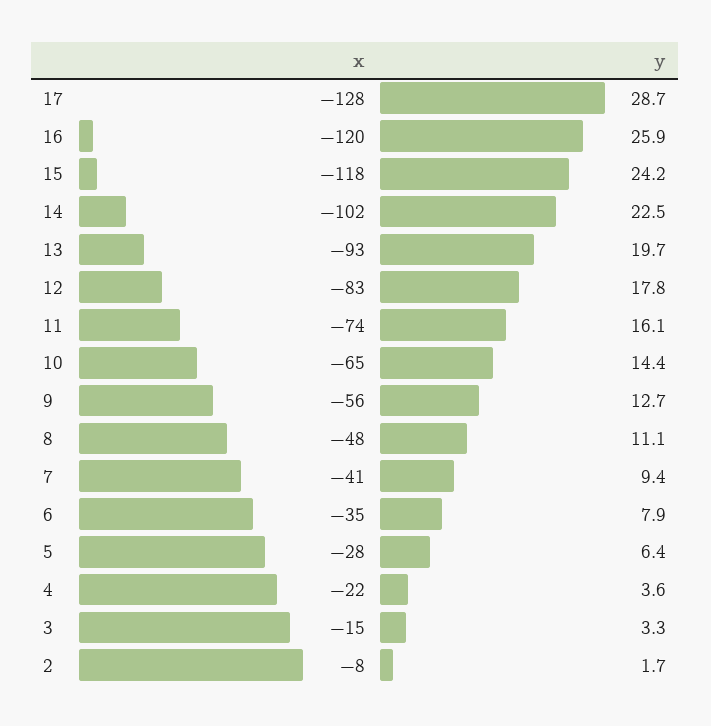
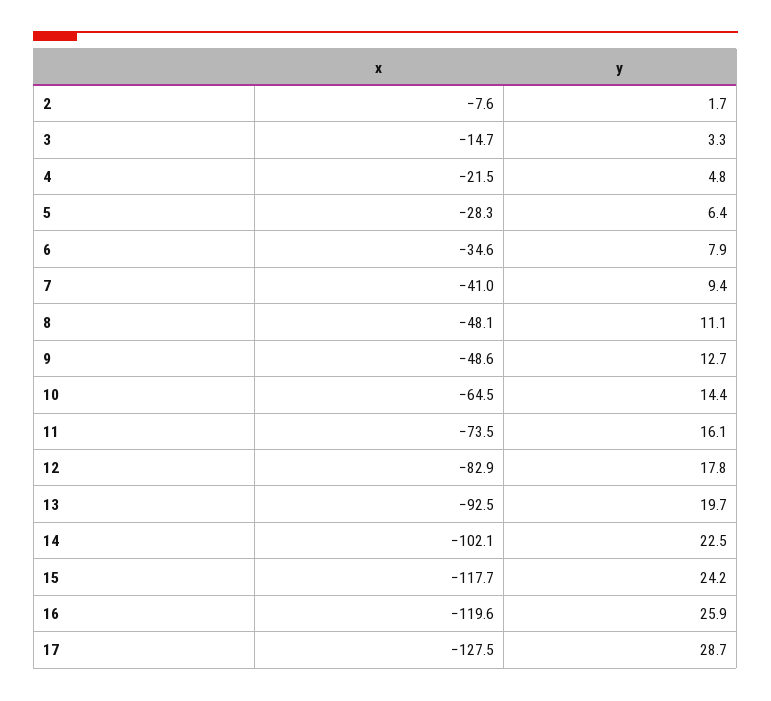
x, 9: -56 -> -48.6
y, 4: 3.6 -> 4.8

